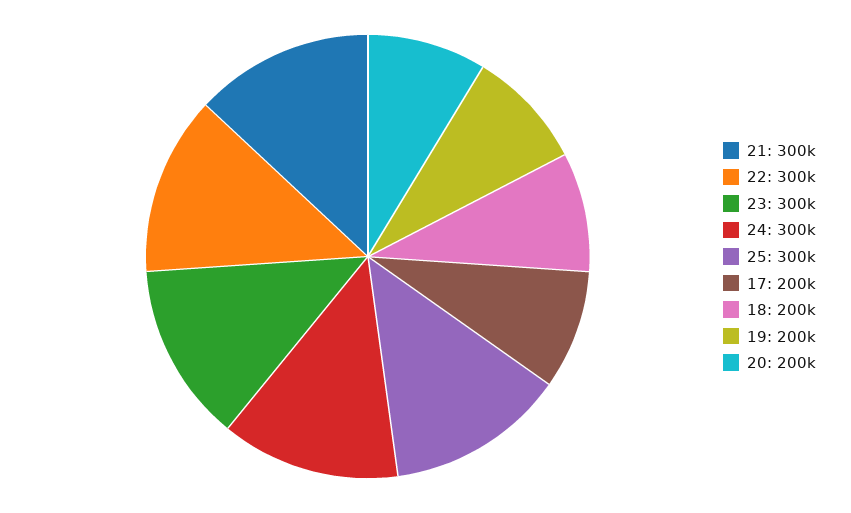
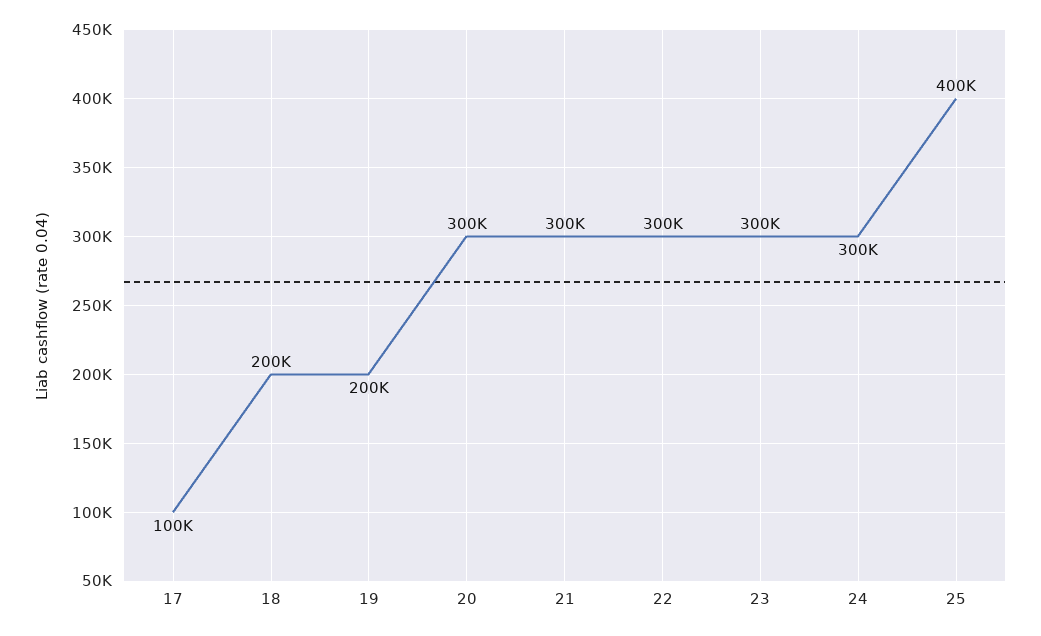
25: 300000 -> 400000
17: 200000 -> 100000
20: 200000 -> 300000

